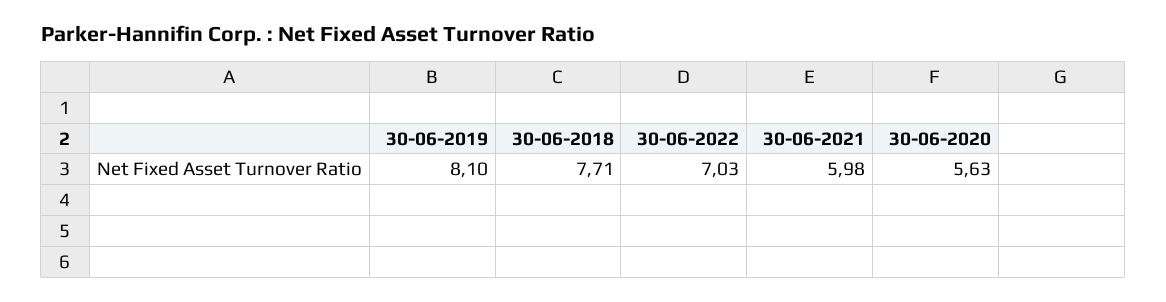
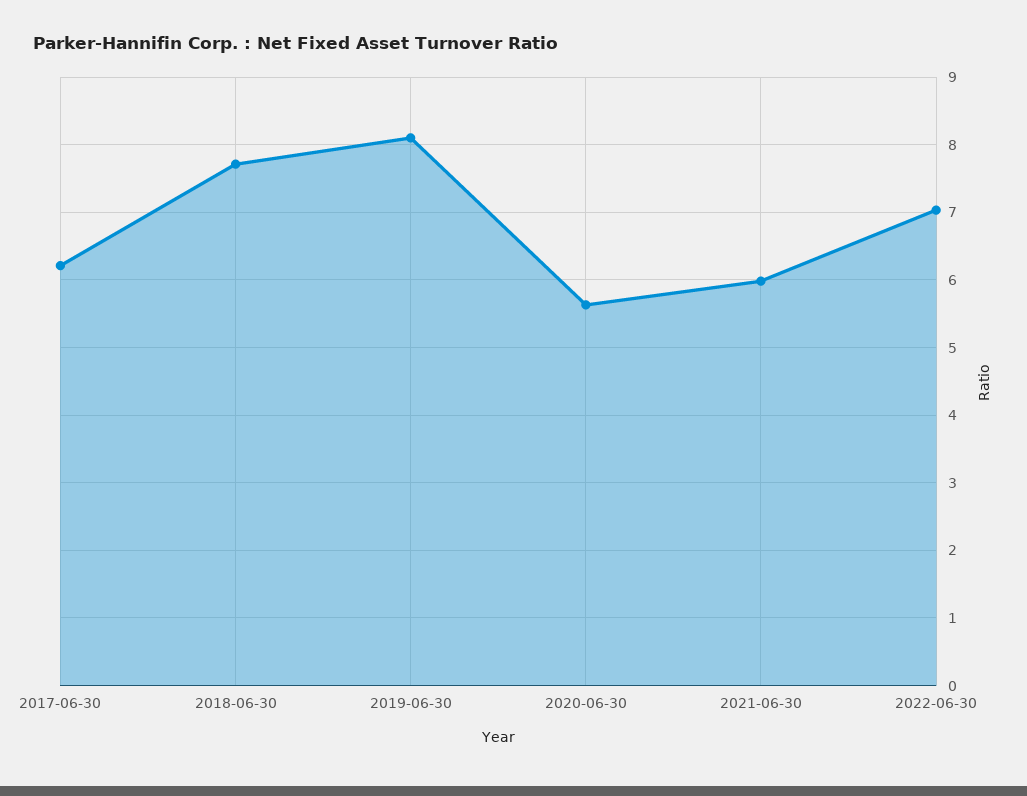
2017-06-30: none -> 6.2

